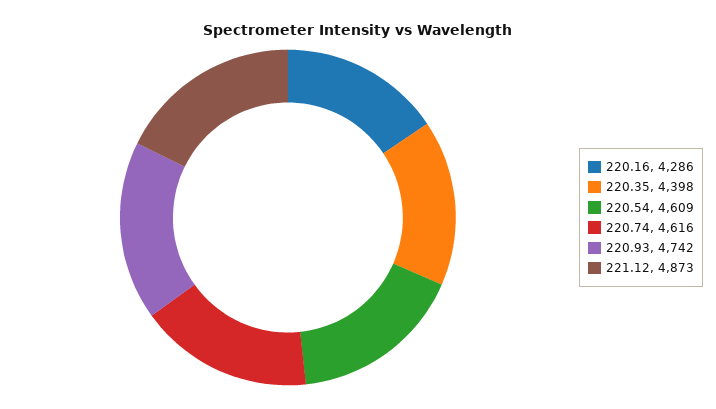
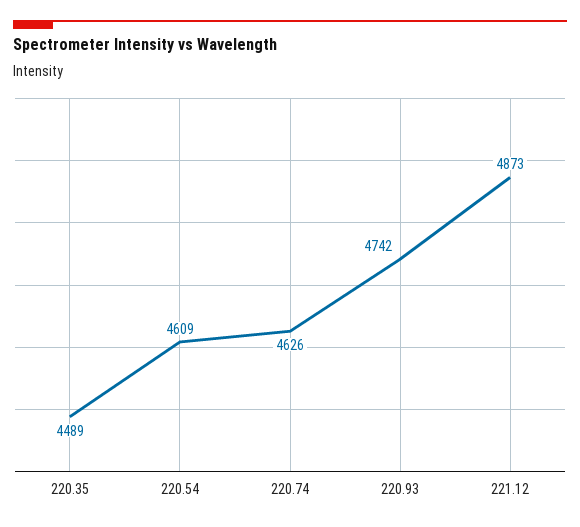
220.16: 4286 -> none
220.35: 4398 -> 4489
220.74: 4616 -> 4626

